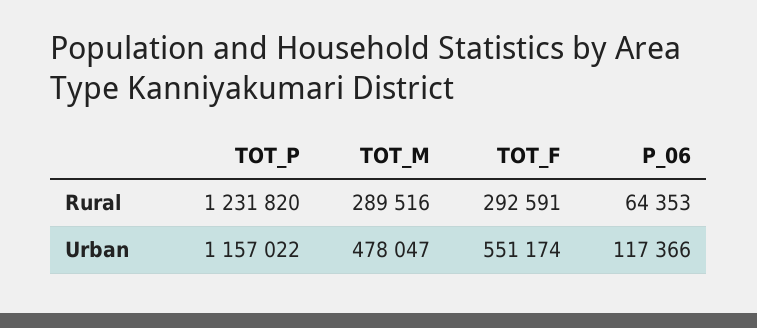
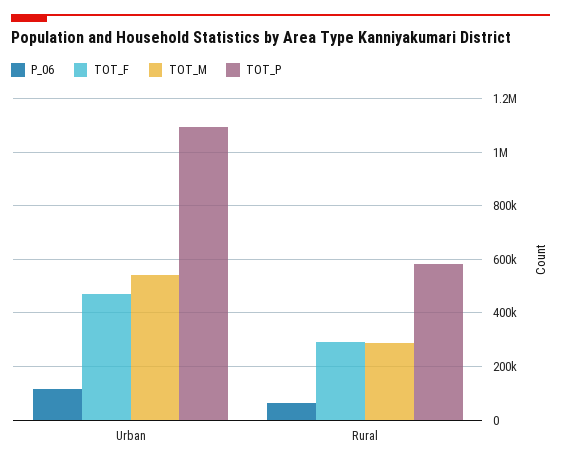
TOT_P, Rural: 1231820 -> 575000
TOT_P, Urban: 1157022 -> 1100000
TOT_M, Urban: 478047 -> 550000
TOT_F, Urban: 551174 -> 475000

